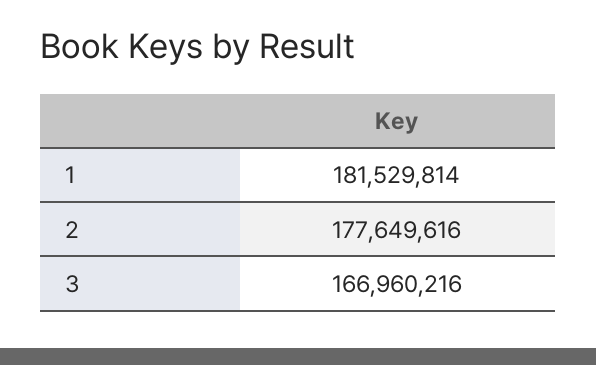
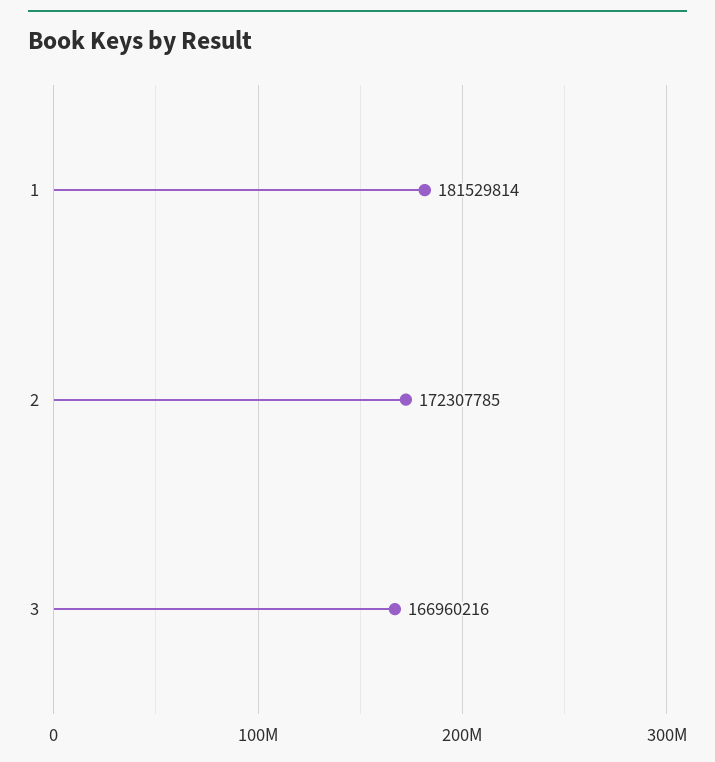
2: 177649616 -> 172307785

